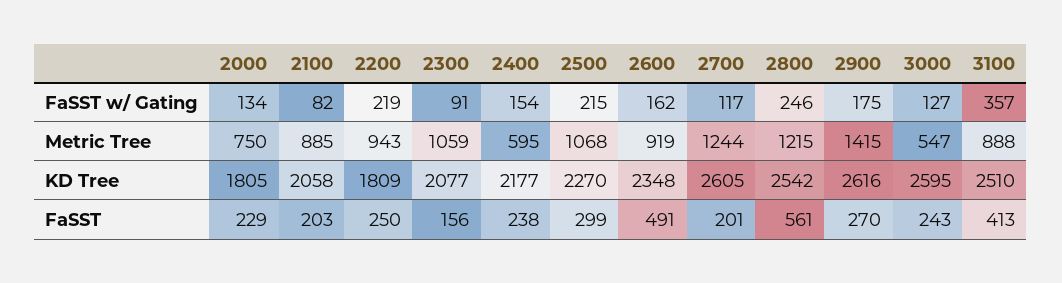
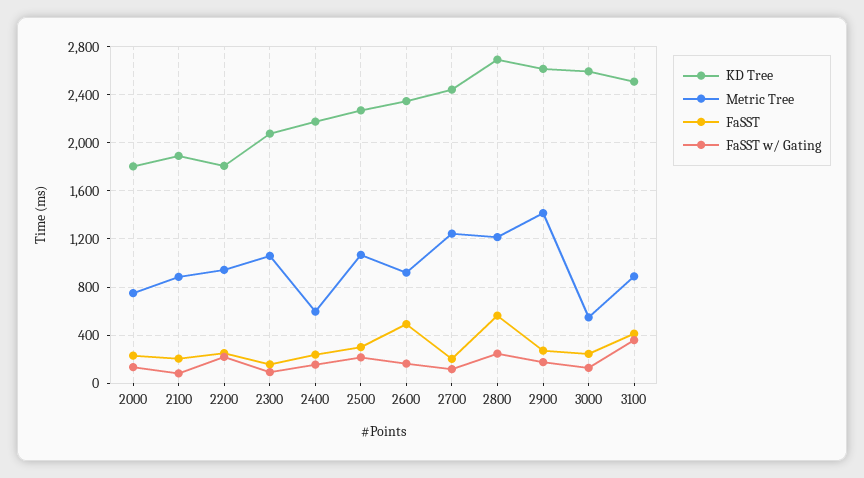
KD Tree, 2100: 2058 -> 1900
KD Tree, 2700: 2605 -> 2450
KD Tree, 2800: 2542 -> 2700

